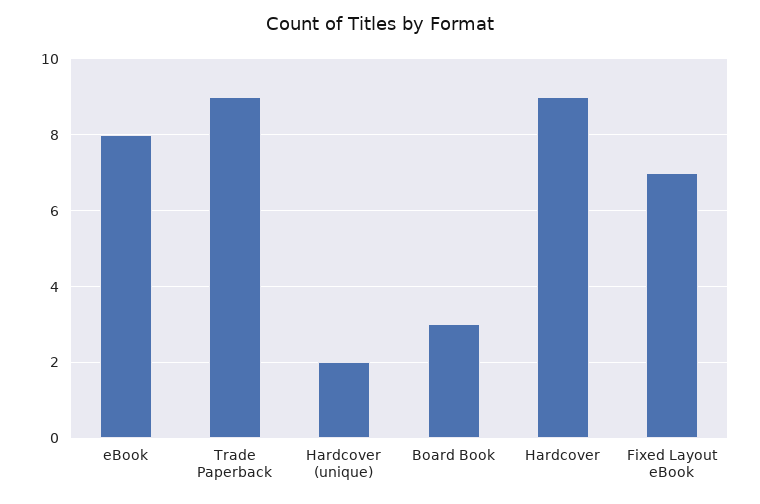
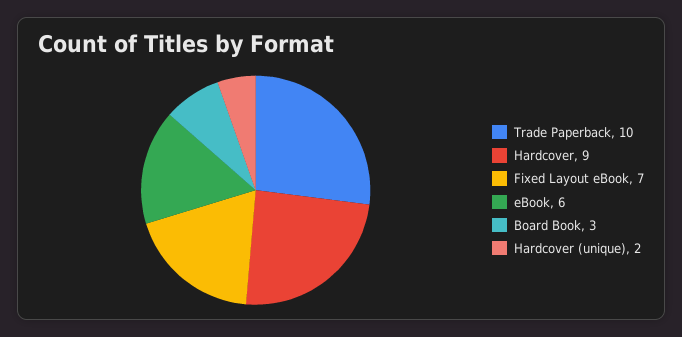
eBook: 8 -> 6
Trade Paperback: 9 -> 10

